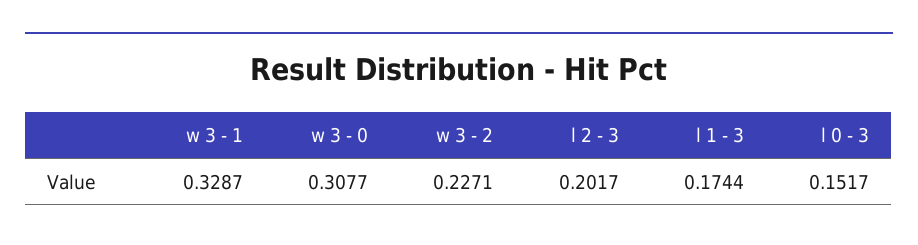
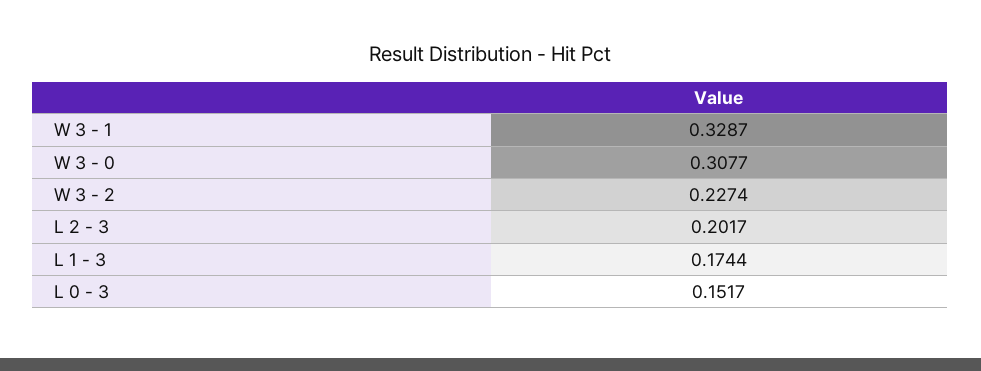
w 3 - 2: 0.2271 -> 0.2274

